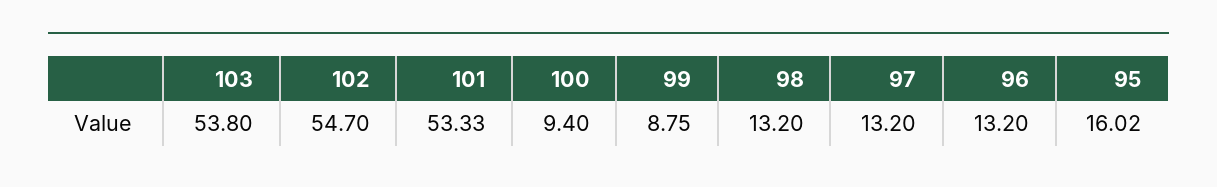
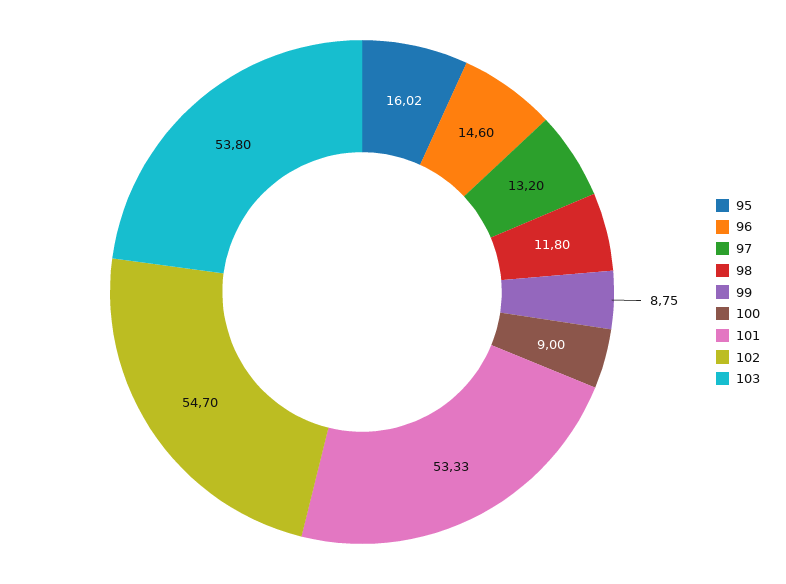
100: 9.4 -> 9
98: 13.2 -> 11.8
96: 13.2 -> 14.6

